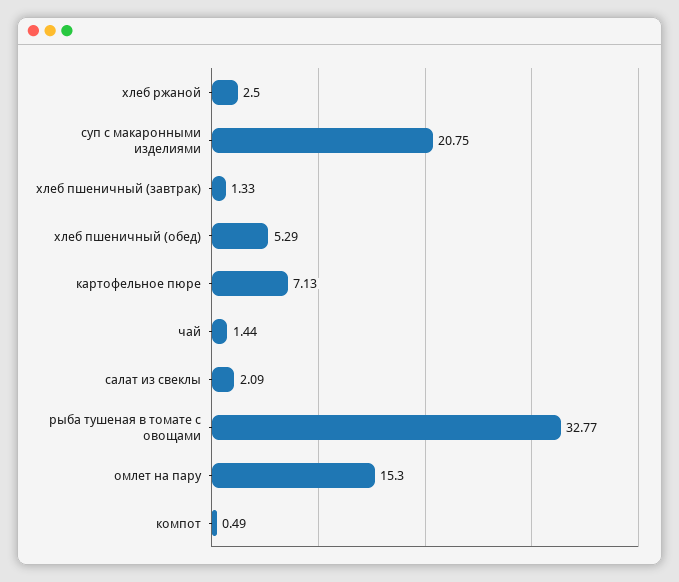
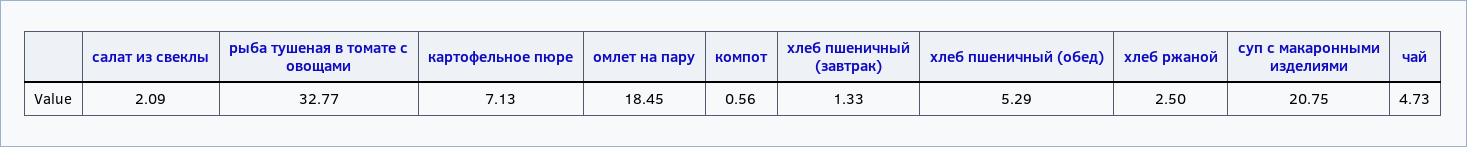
чай: 1.44 -> 4.73
омлет на пару: 15.3 -> 18.45
компот: 0.49 -> 0.56

